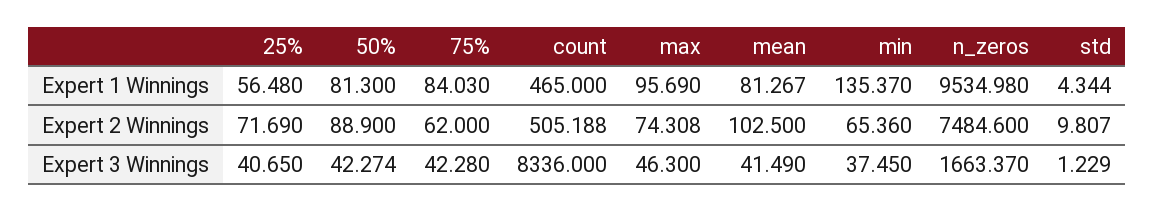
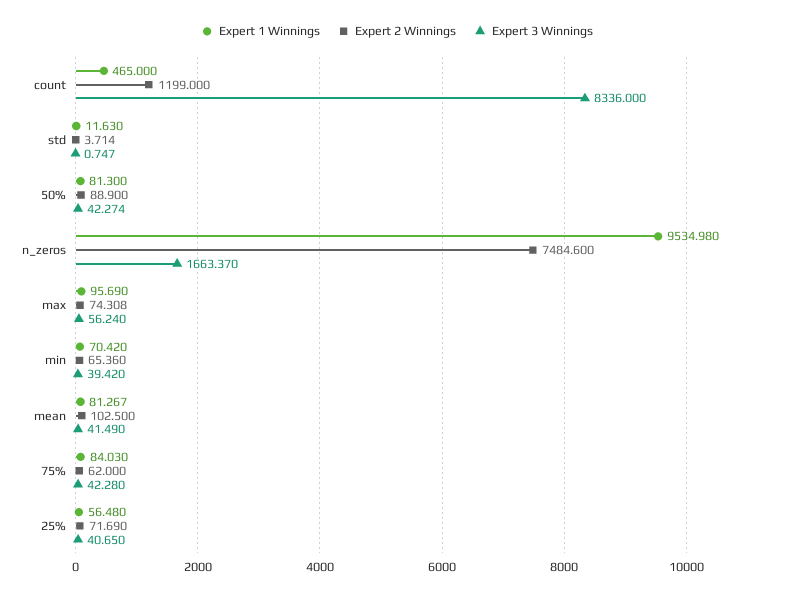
Expert 1 Winnings, min: 135.37 -> 70.42
Expert 1 Winnings, std: 4.344 -> 11.63
Expert 2 Winnings, count: 505.188 -> 1199
Expert 2 Winnings, std: 9.807 -> 3.714
Expert 3 Winnings, max: 46.3 -> 56.24
Expert 3 Winnings, min: 37.45 -> 39.42
Expert 3 Winnings, std: 1.229 -> 0.747

